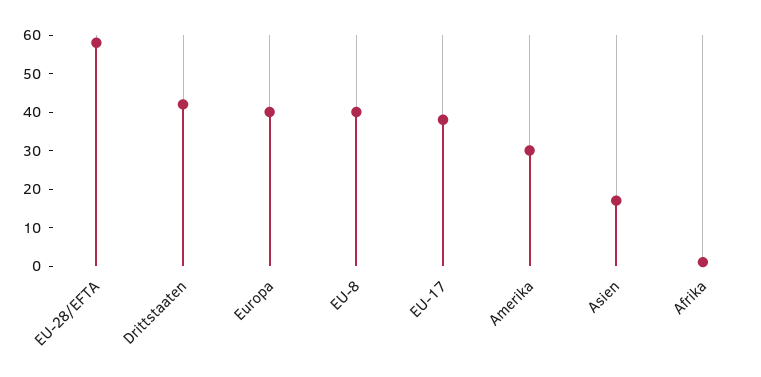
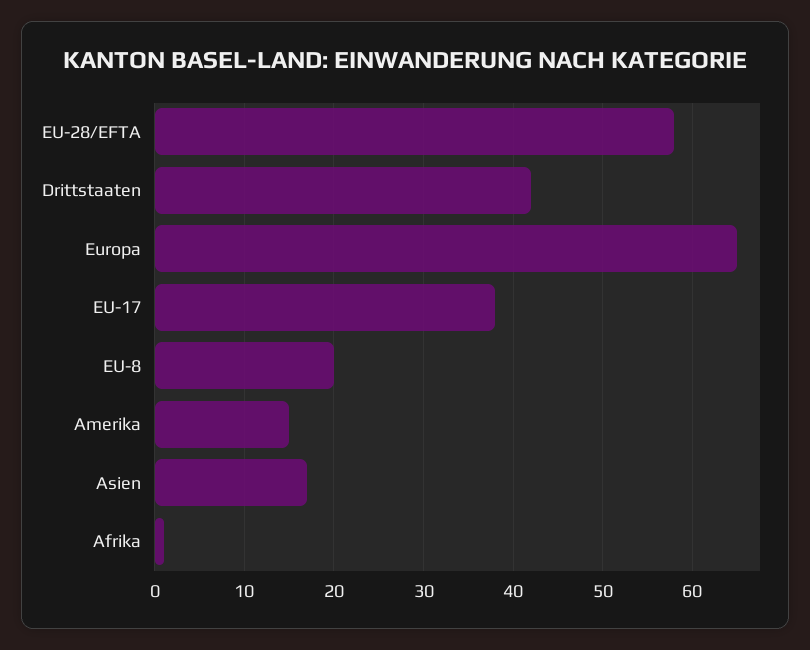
Europa: 40 -> 65
EU-8: 40 -> 20
Amerika: 30 -> 15

